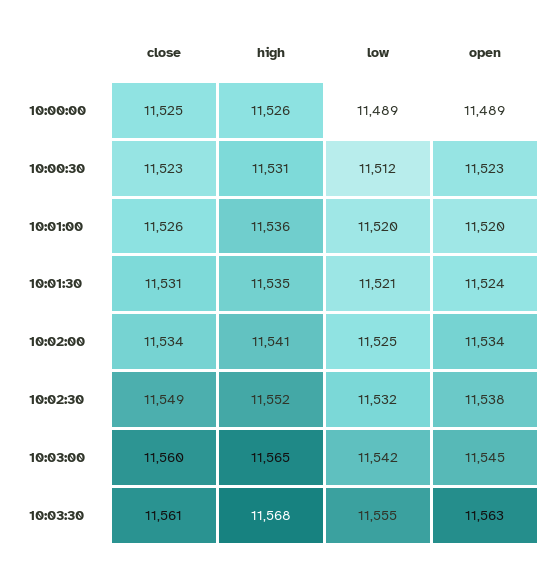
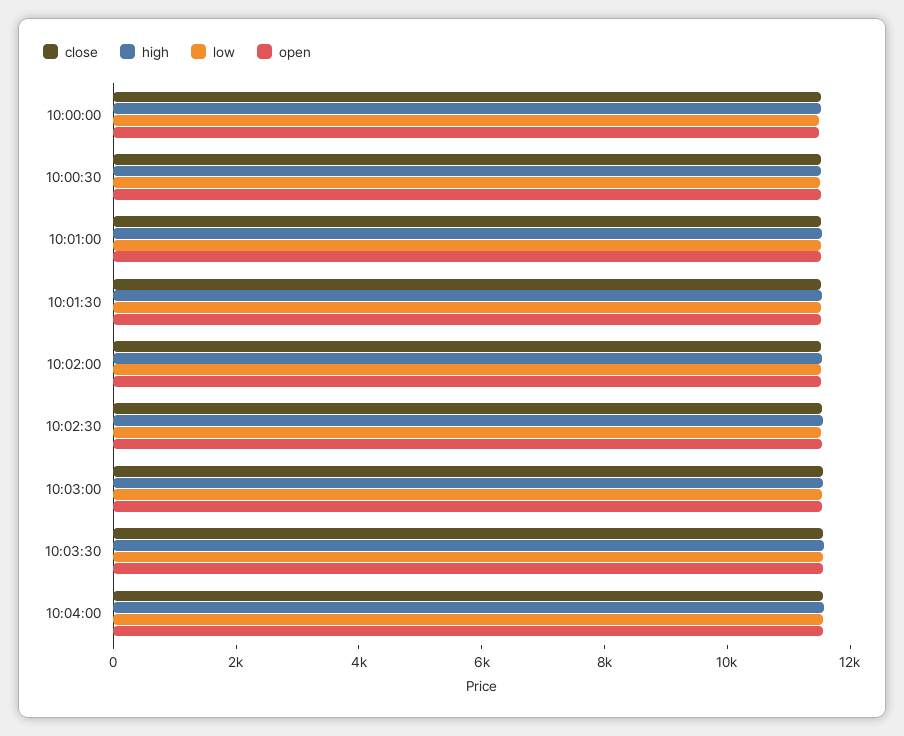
close, 10:04:00: none -> 11500
high, 10:04:00: none -> 11500
low, 10:04:00: none -> 11500
open, 10:04:00: none -> 11500

